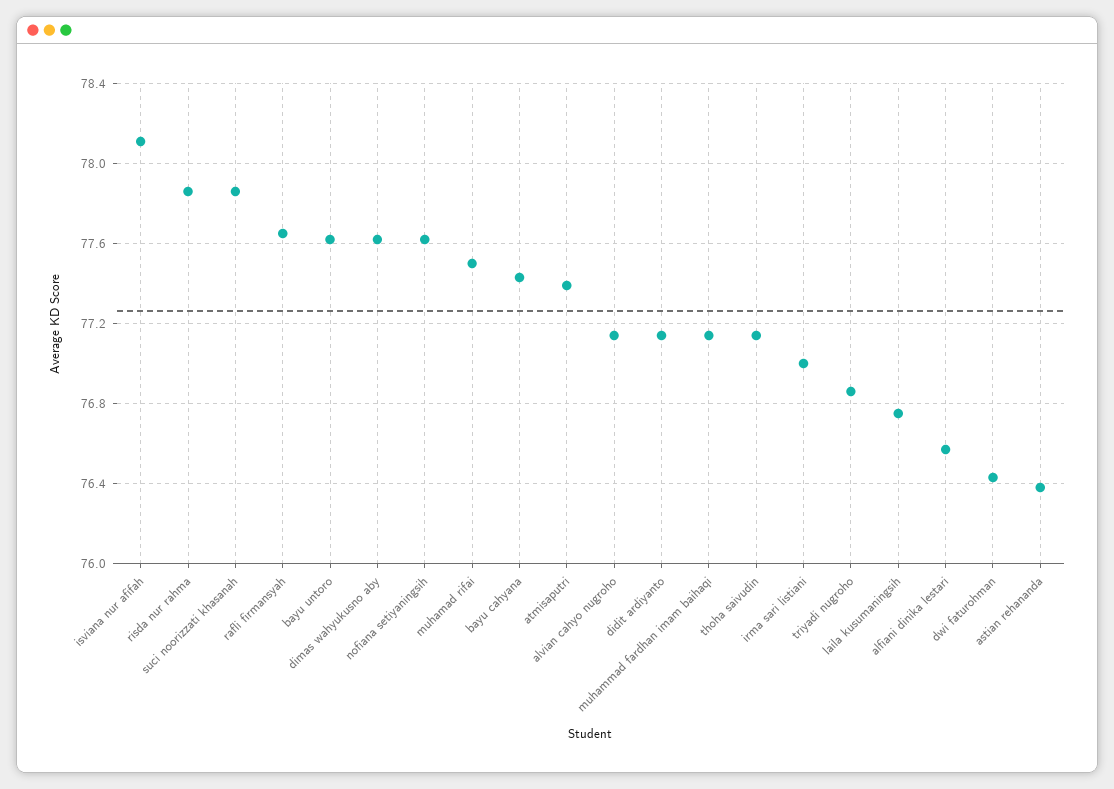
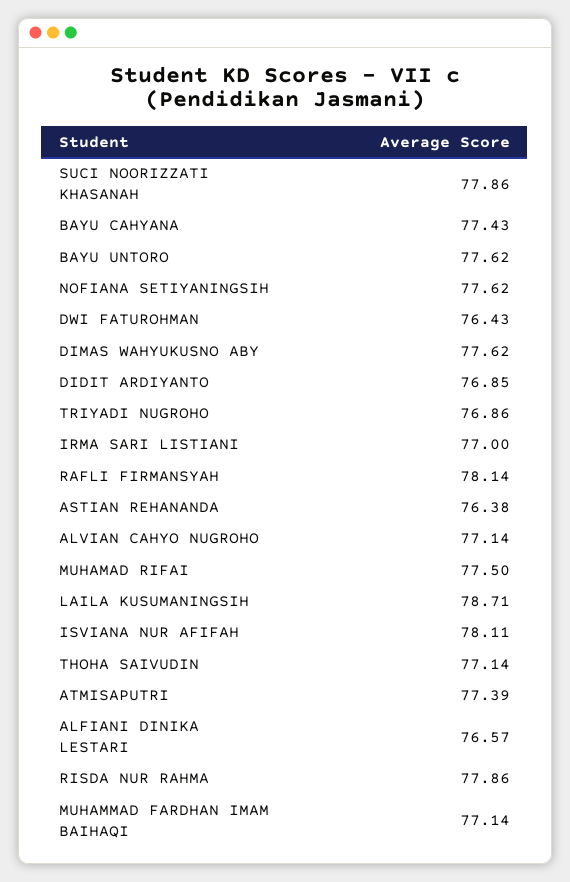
rafli firmansyah: 77.65 -> 78.14
didit ardiyanto: 77.15 -> 76.85
laila kusumaningsih: 76.75 -> 78.71

